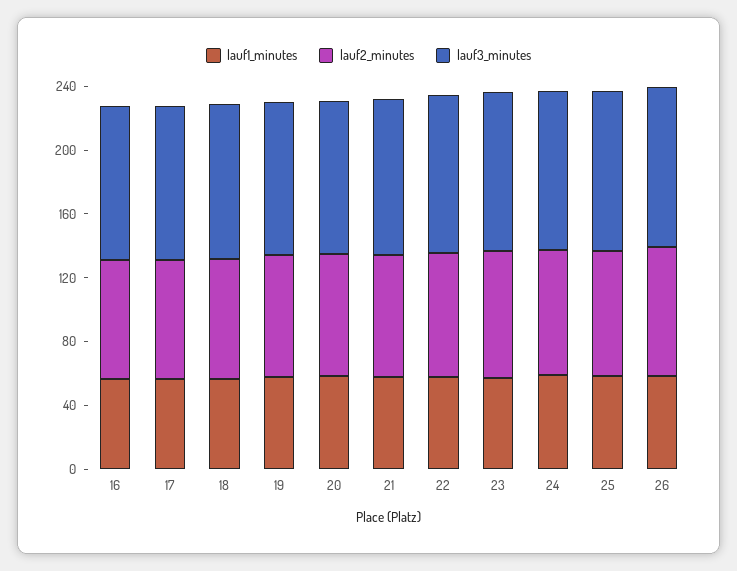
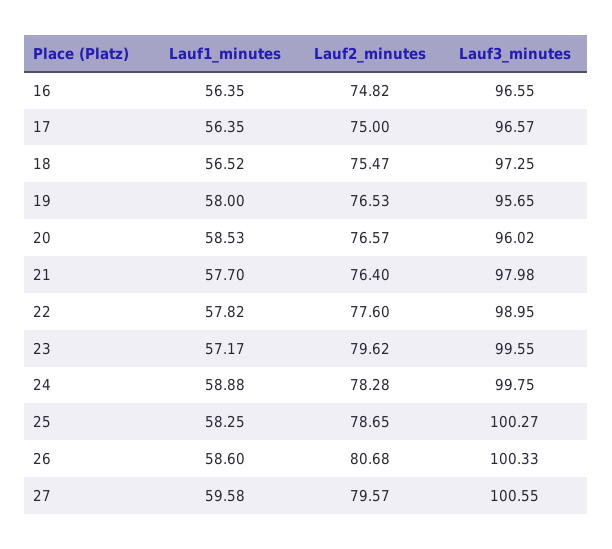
lauf1_minutes, 27: none -> 59.58
lauf2_minutes, 27: none -> 79.57
lauf3_minutes, 27: none -> 100.55

